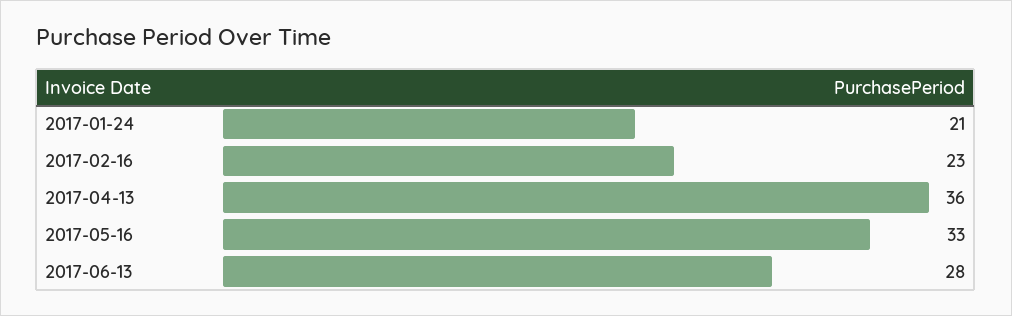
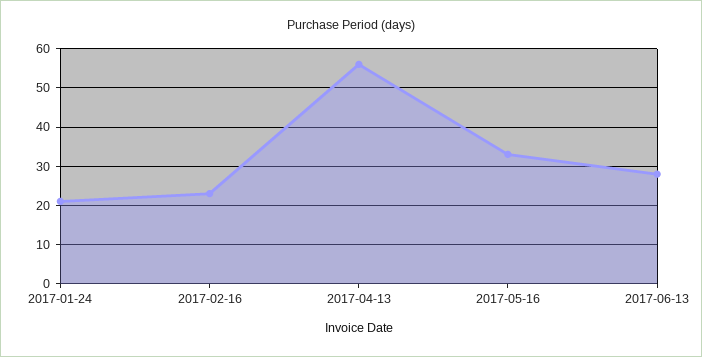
2017-04-13: 36 -> 55

